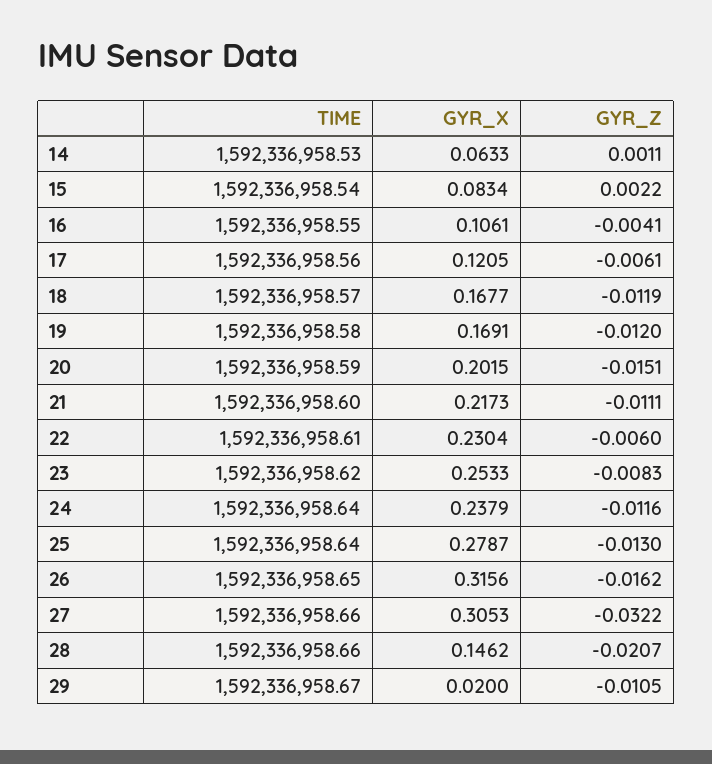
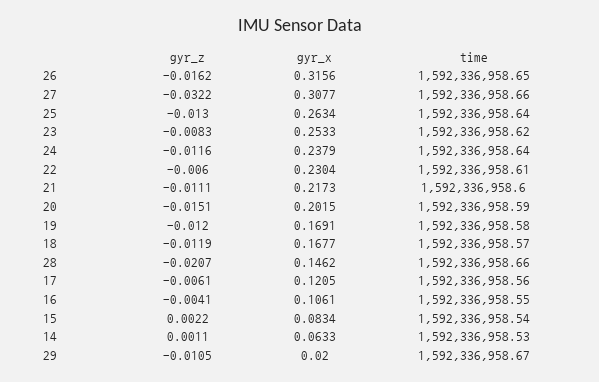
GYR_X, 25: 0.2787 -> 0.2634
GYR_X, 27: 0.3053 -> 0.3077

